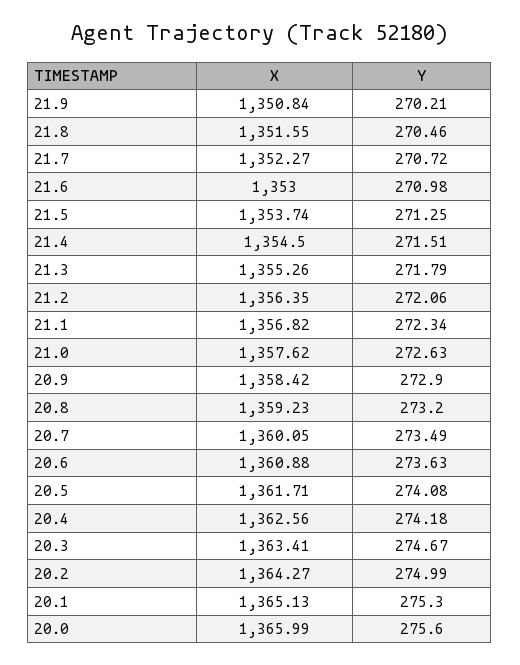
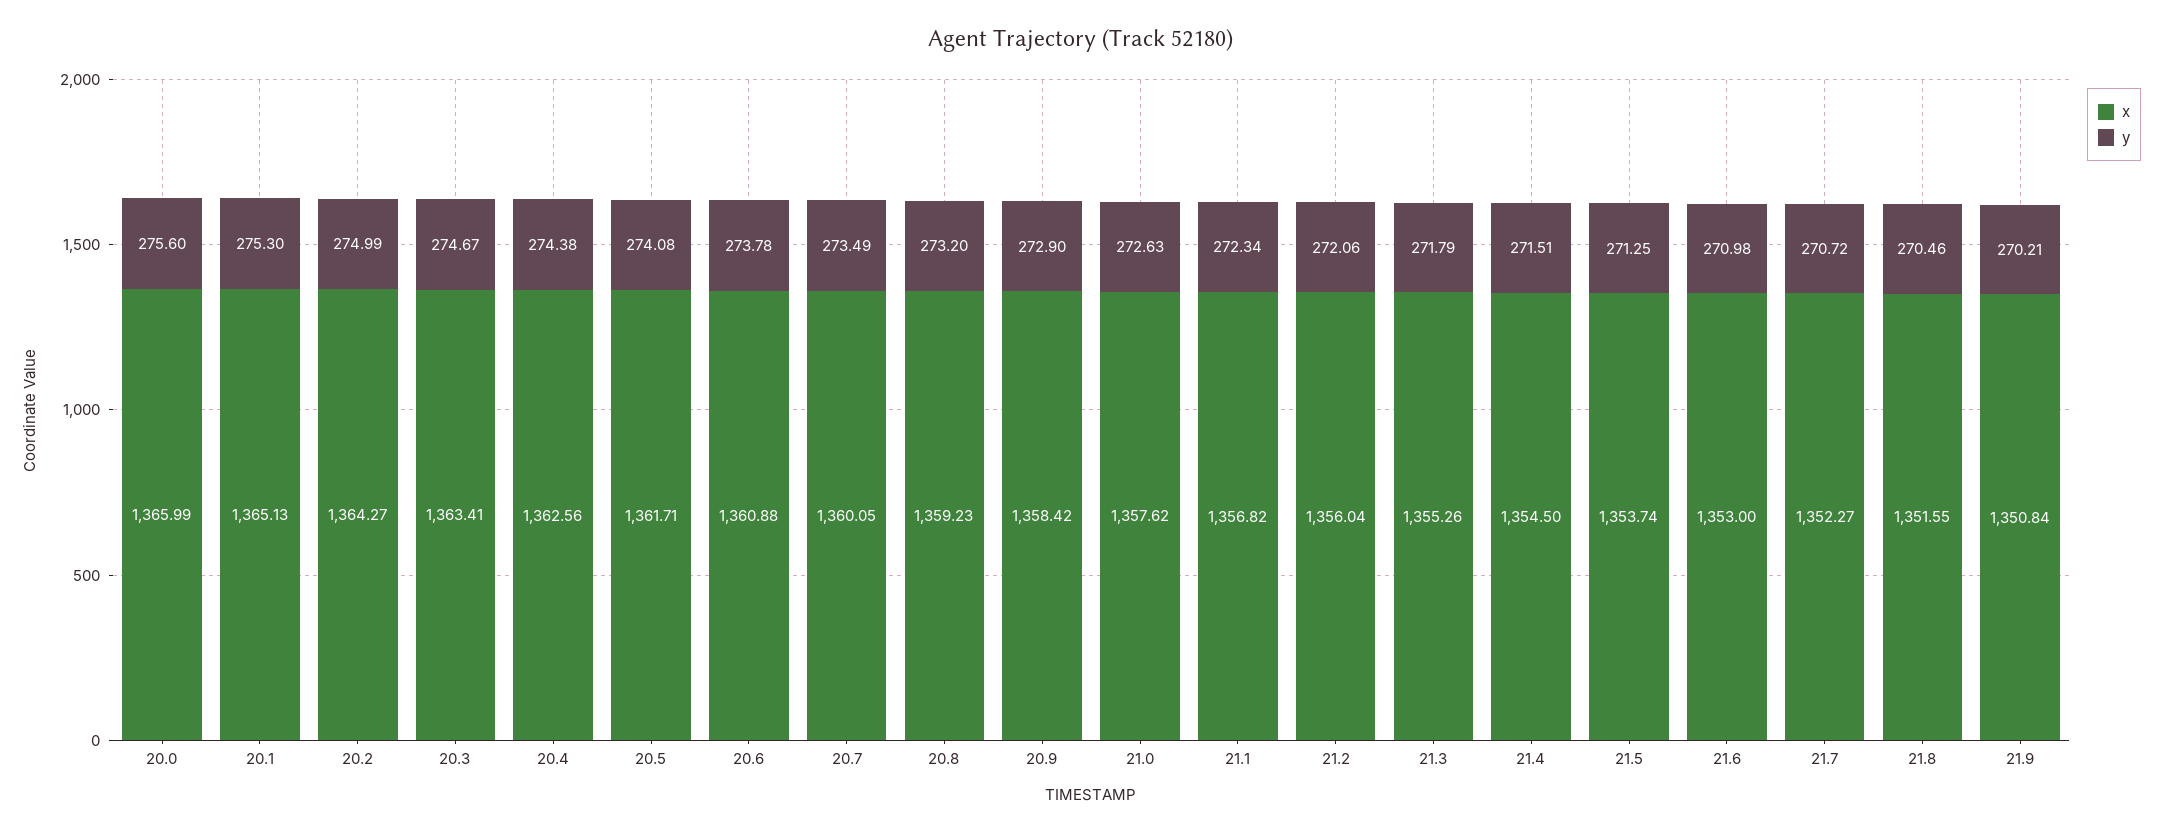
X, 21.2: 1356.35 -> 1356.04
Y, 20.6: 273.63 -> 273.78
Y, 20.4: 274.18 -> 274.38

